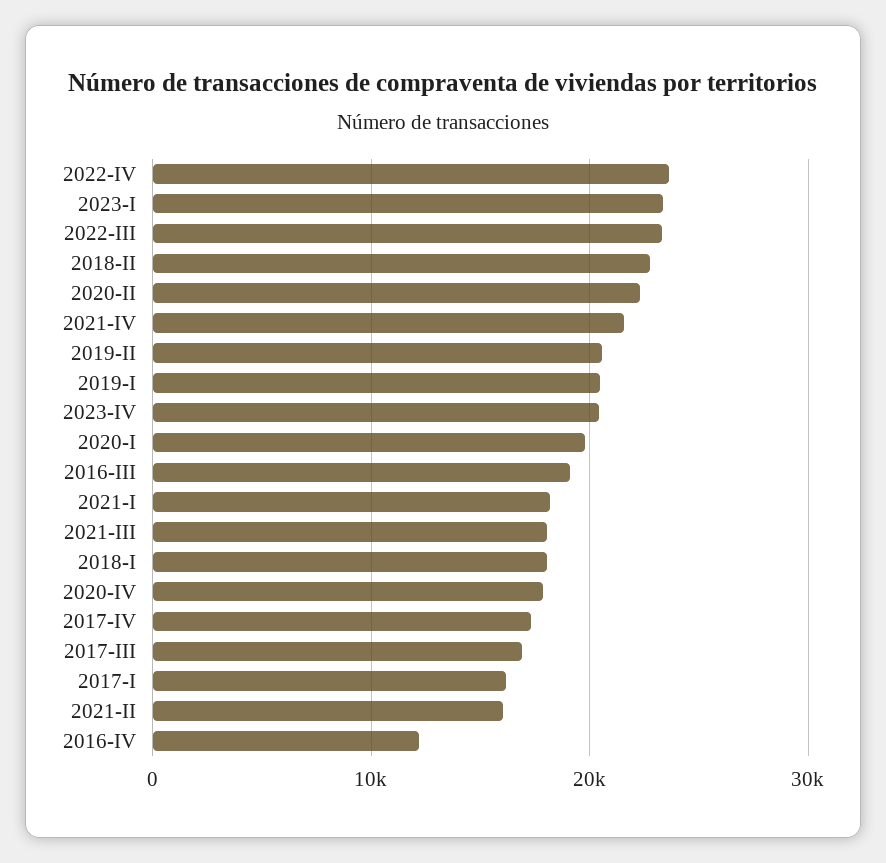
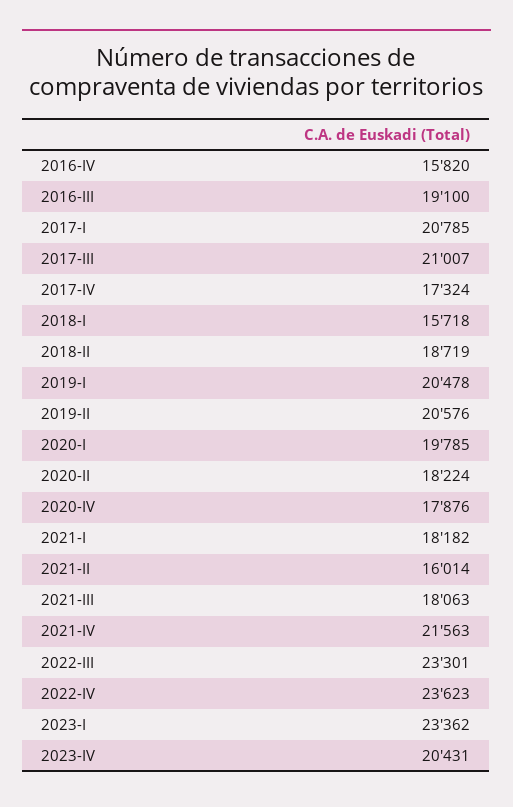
2018-II: 23000 -> 18719
2020-II: 22000 -> 18224
2018-I: 18000 -> 15718
2017-III: 17000 -> 21007
2017-I: 16000 -> 20785
2016-IV: 12000 -> 15820

